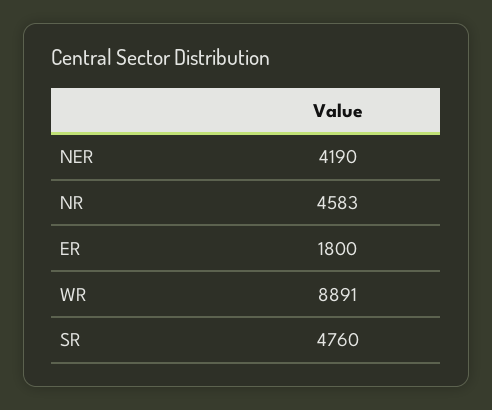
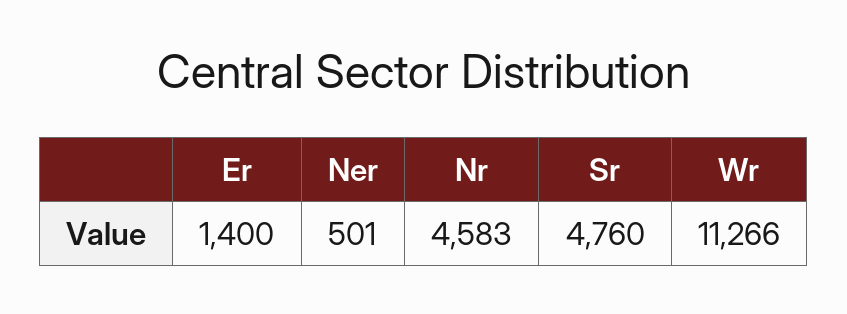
NER: 4190 -> 501
ER: 1800 -> 1400
WR: 8891 -> 11266

